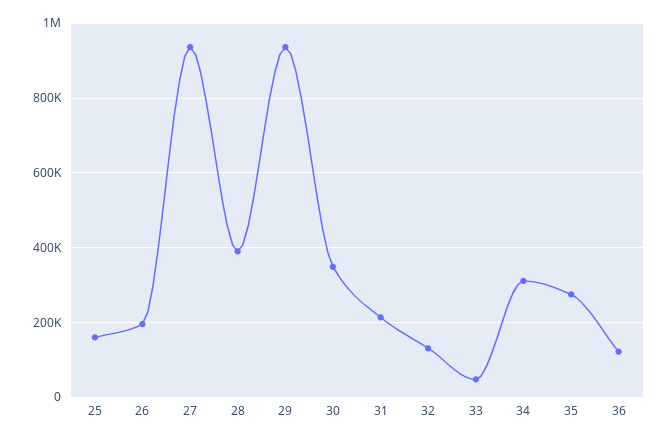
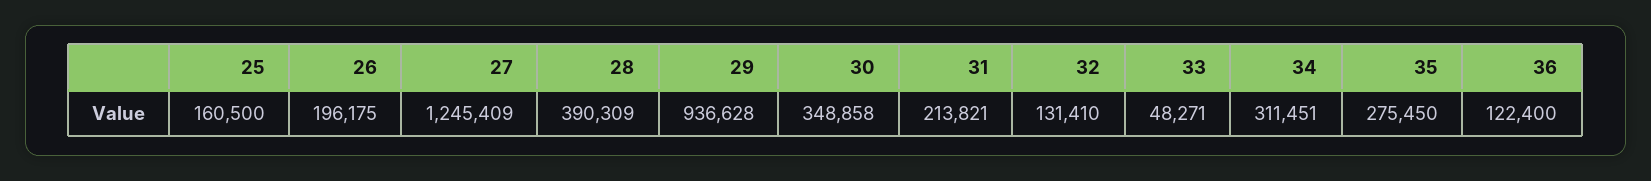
27: 940000 -> 1245409

